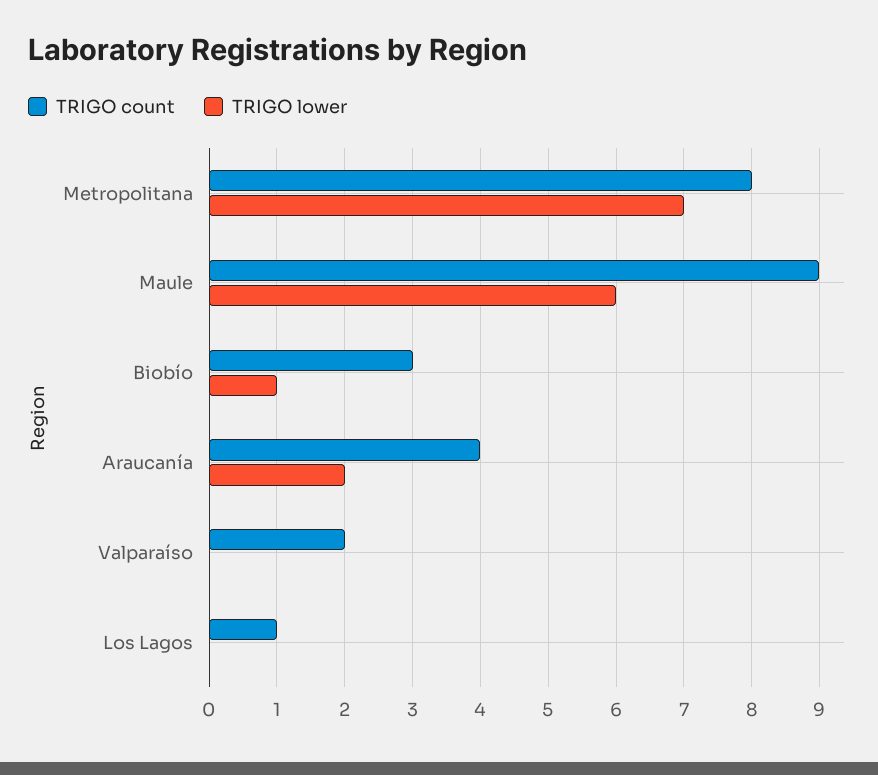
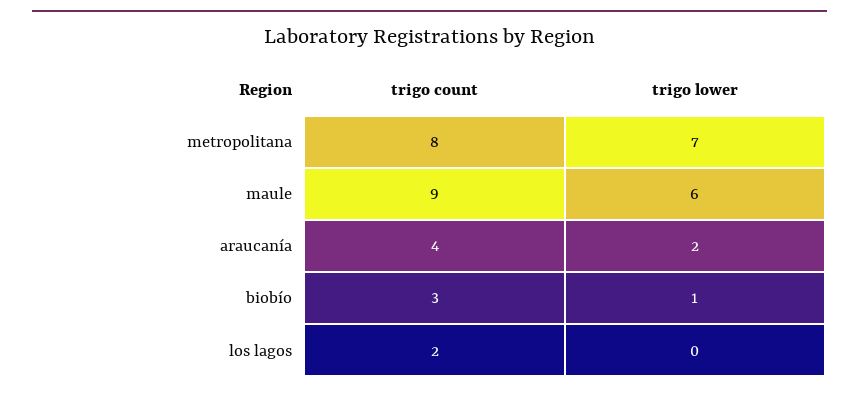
TRIGO count, Valparaíso: 2 -> none
TRIGO lower, Valparaíso: 0 -> none
TRIGO count, Los Lagos: 1 -> 2

